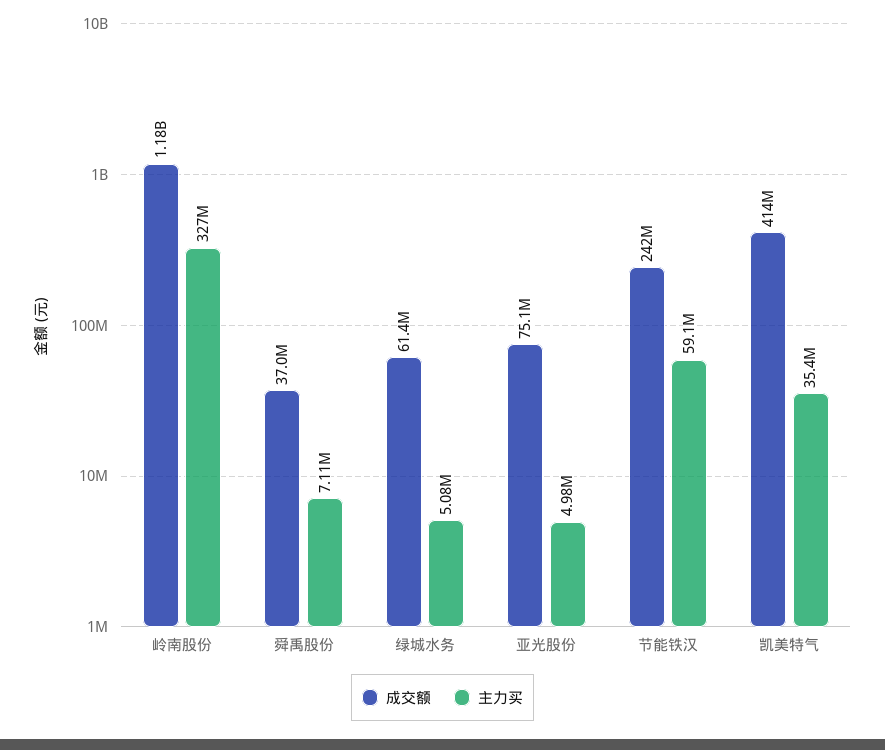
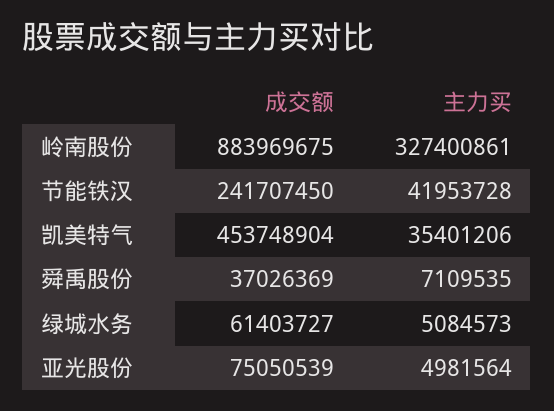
成交额, 岭南股份: 1180000000 -> 883969675
主力买, 节能铁汉: 59100000 -> 41953728
成交额, 凯美特气: 414000000 -> 453748904

